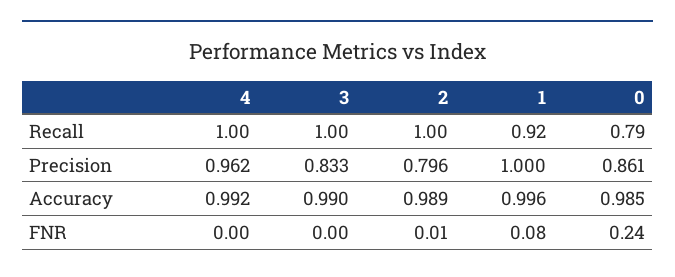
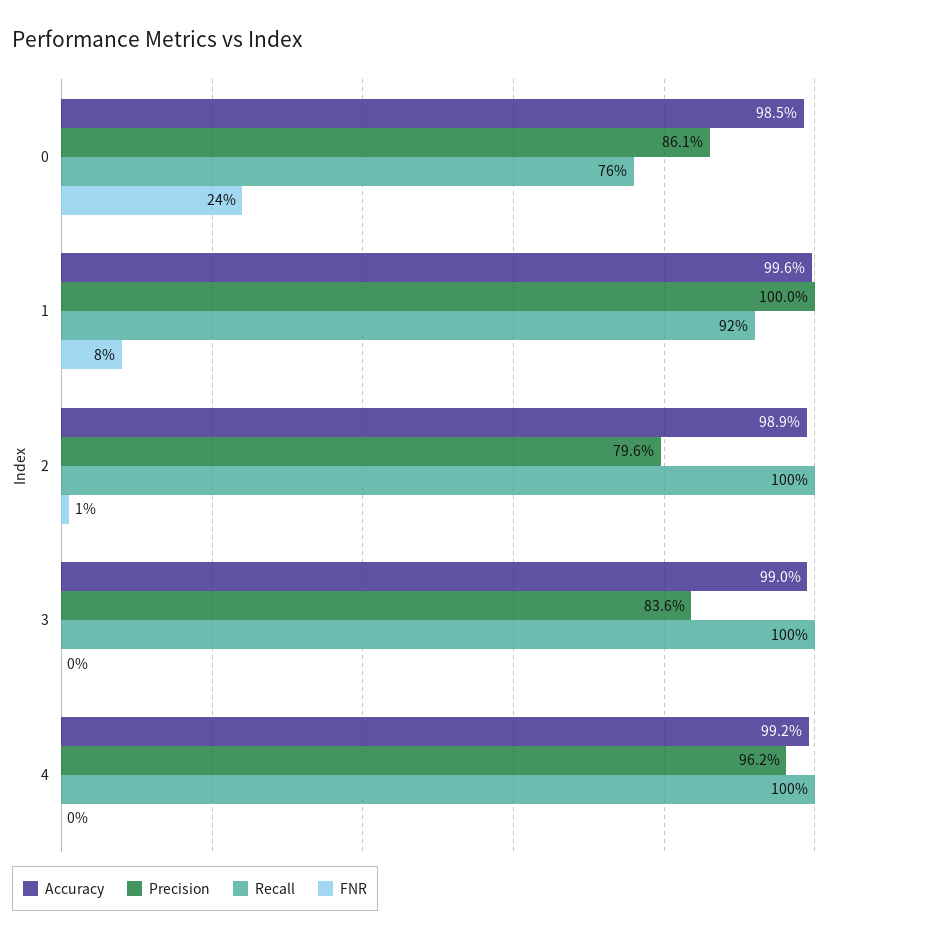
Recall, 0: 0.79 -> 0.76
Precision, 3: 0.833 -> 0.836

